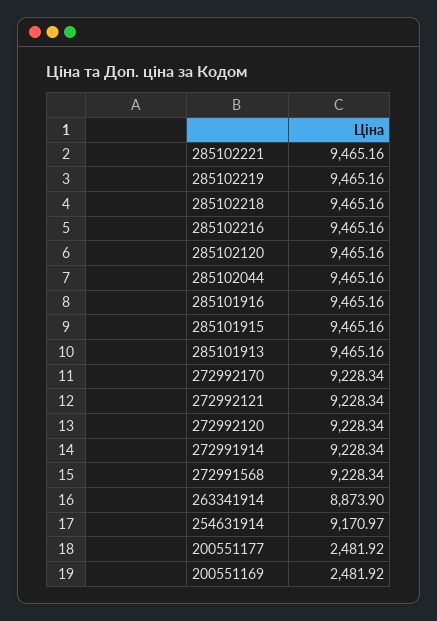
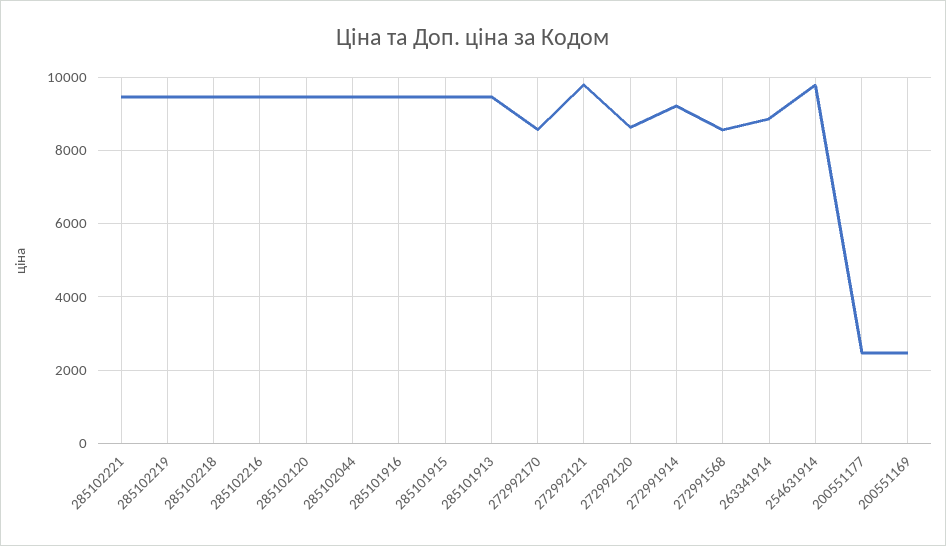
272992170: 9228.34 -> 8600
272992121: 9228.34 -> 9800
272992120: 9228.34 -> 8600
272991568: 9228.34 -> 8600
254631914: 9170.97 -> 9800

